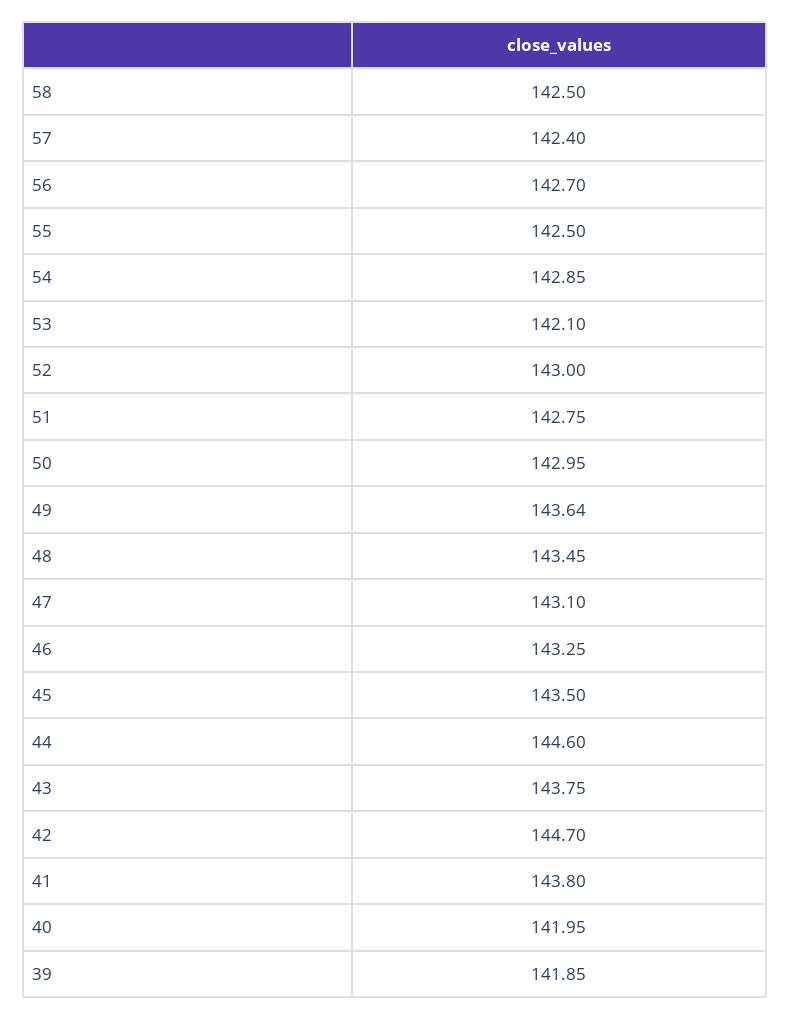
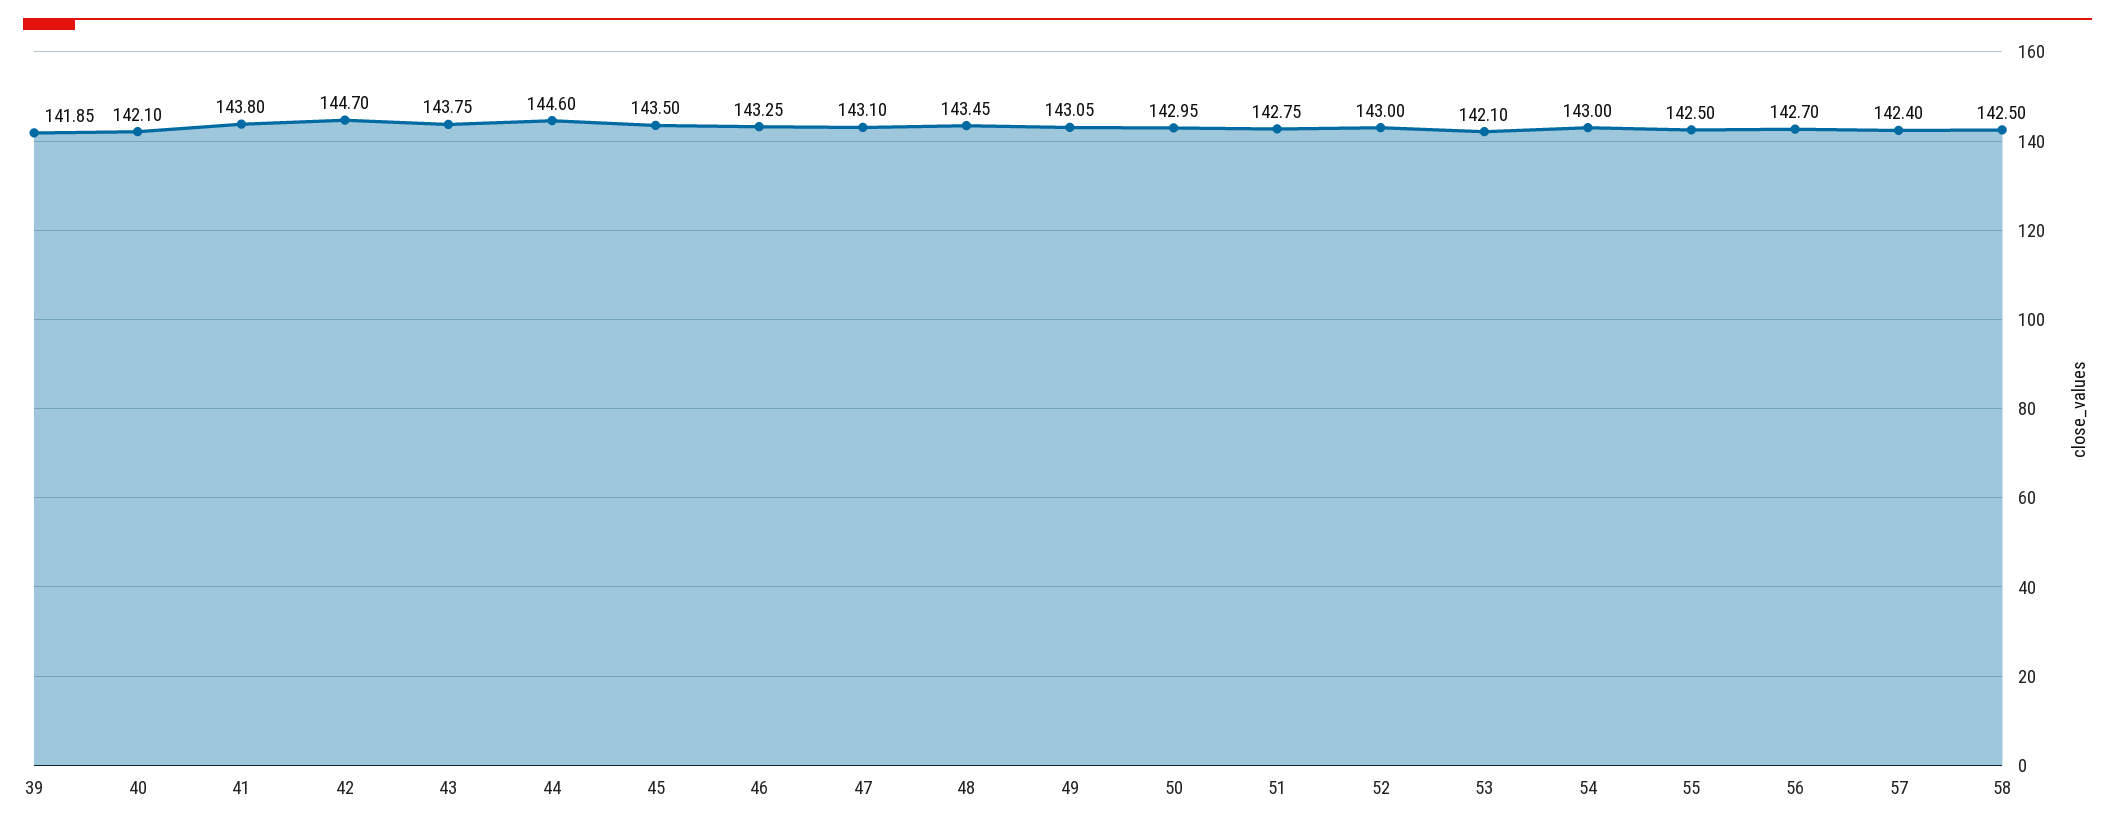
54: 142.85 -> 143
49: 143.64 -> 143.05
40: 141.95 -> 142.1

